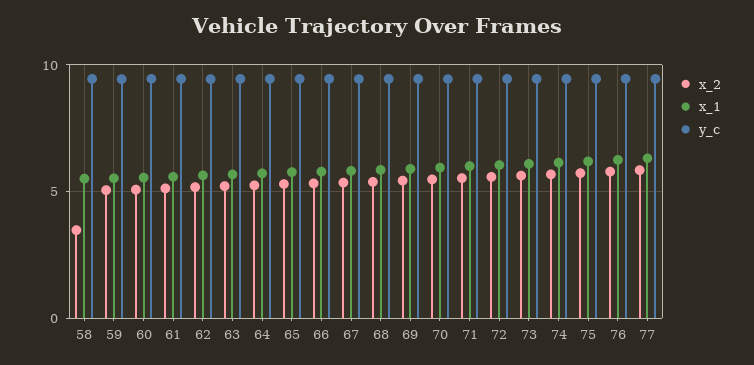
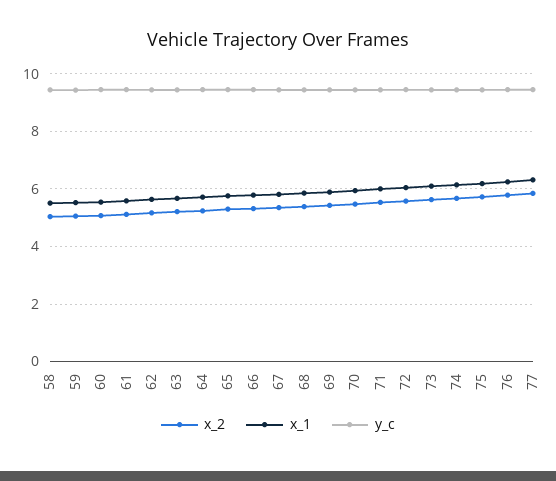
x_2, 58: 3.5 -> 5

